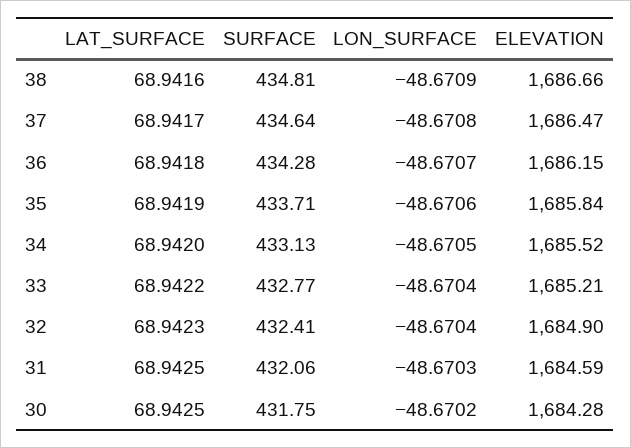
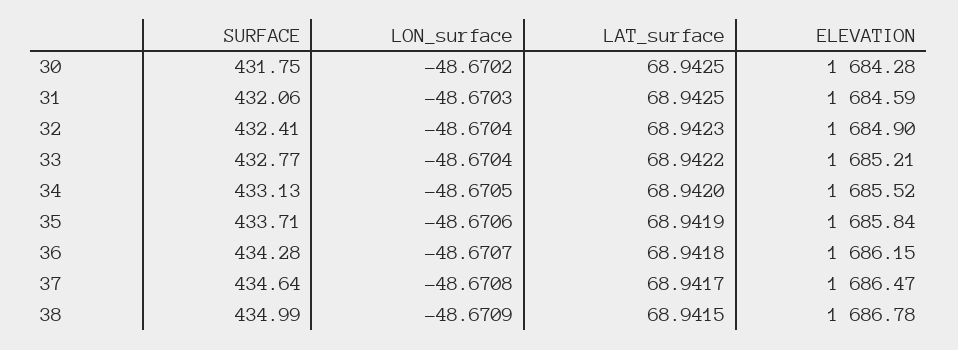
LAT_SURFACE, 38: 68.9416 -> 68.9415
SURFACE, 38: 434.81 -> 434.99
ELEVATION, 38: 1686.66 -> 1686.78

